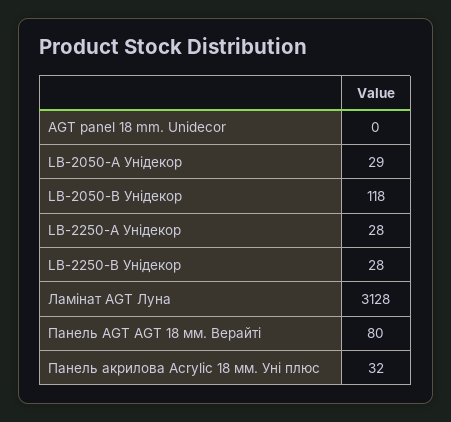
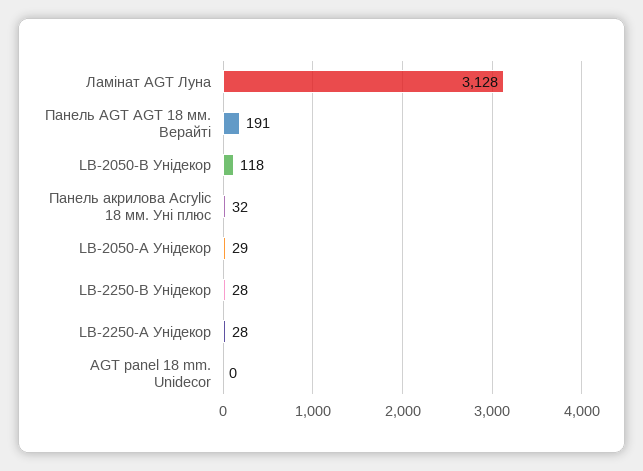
Панель AGT AGT 18 мм. Верайті: 80 -> 191

